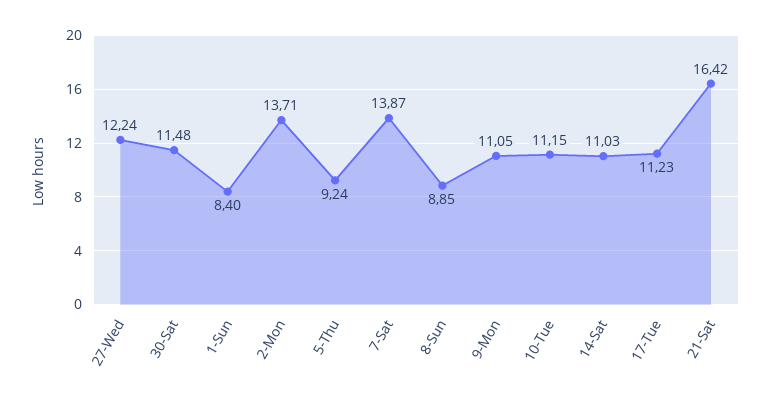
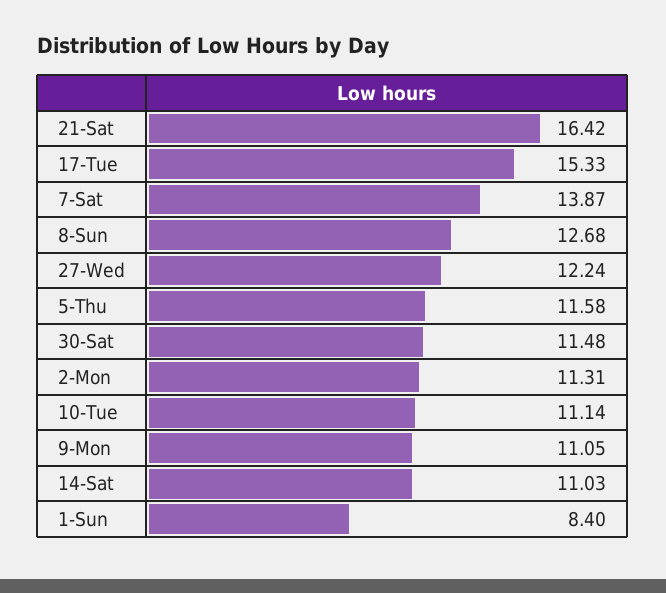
2-Mon: 13.71 -> 11.31
5-Thu: 9.24 -> 11.58
8-Sun: 8.85 -> 12.68
10-Tue: 11.15 -> 11.14
17-Tue: 11.23 -> 15.33

